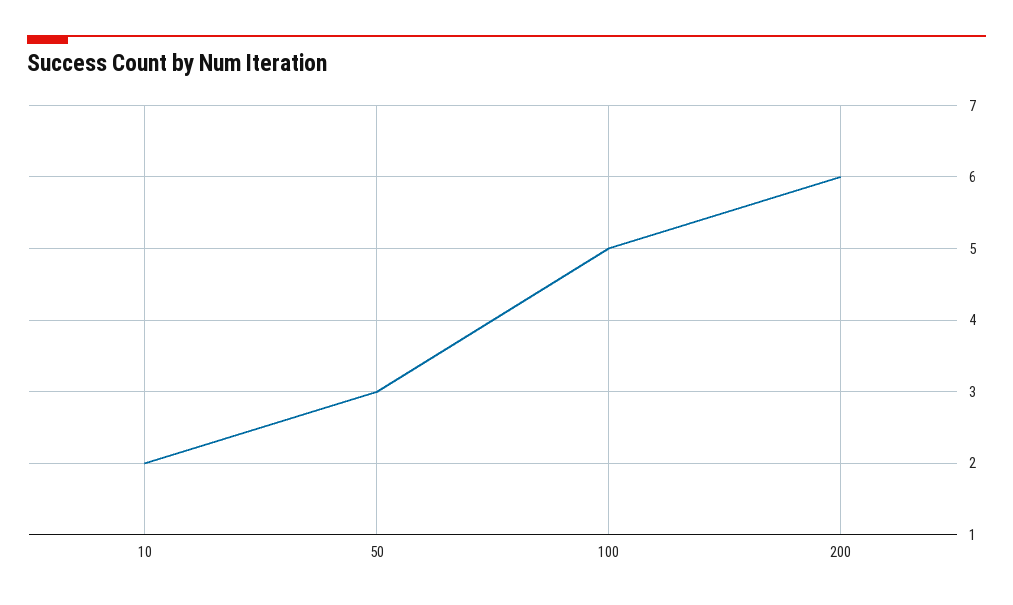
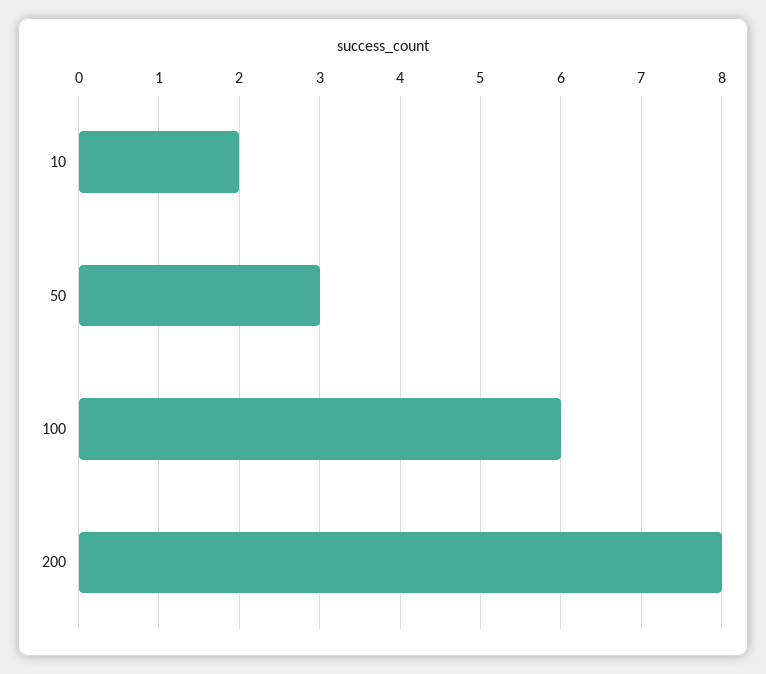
100: 5 -> 6
200: 6 -> 8

